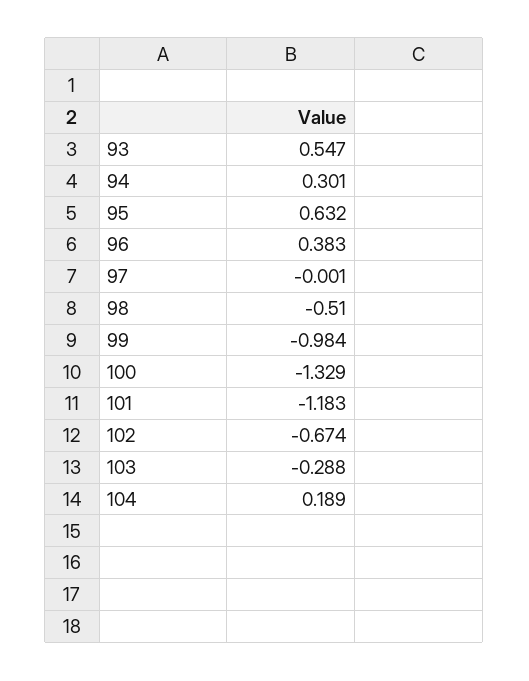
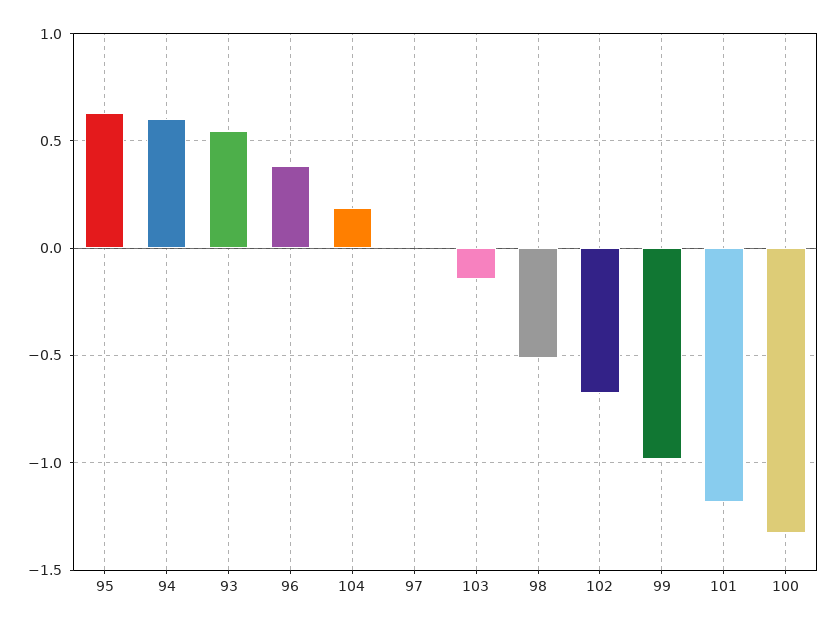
94: 0.301 -> 0.6
103: -0.288 -> -0.15

